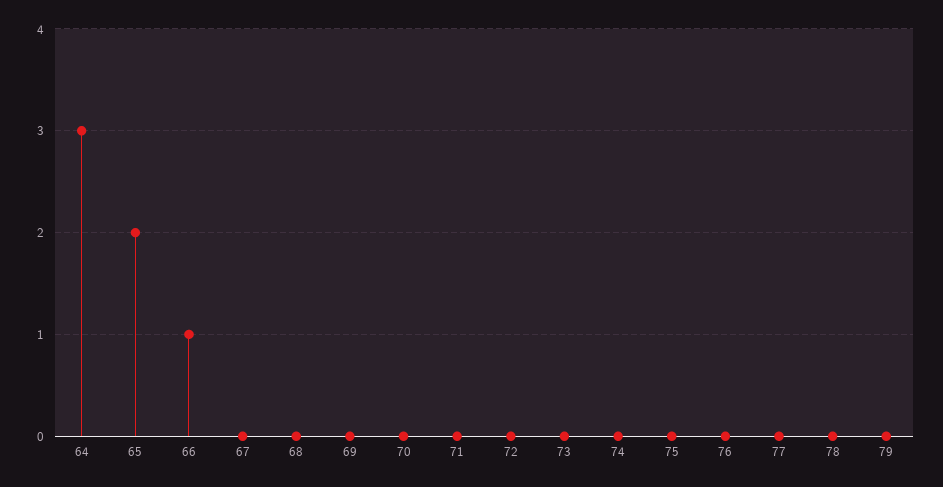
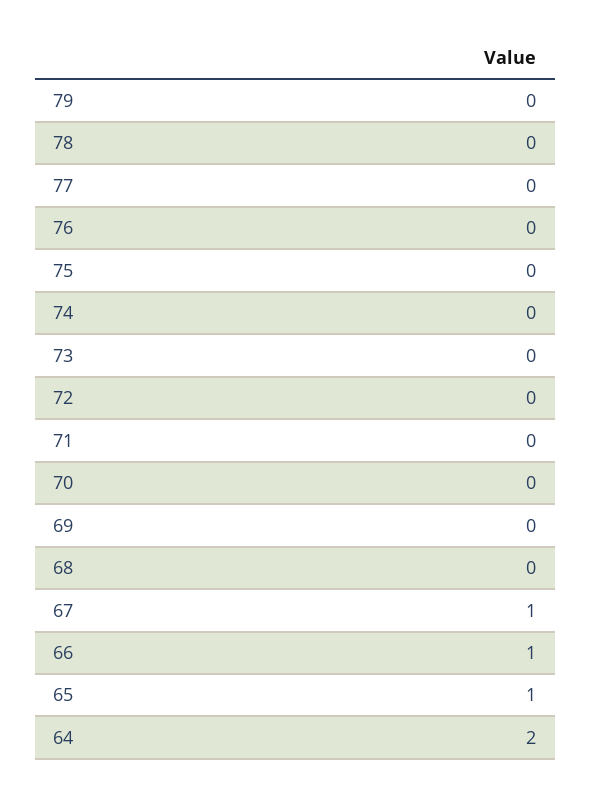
64: 3 -> 2
65: 2 -> 1
67: 0 -> 1

